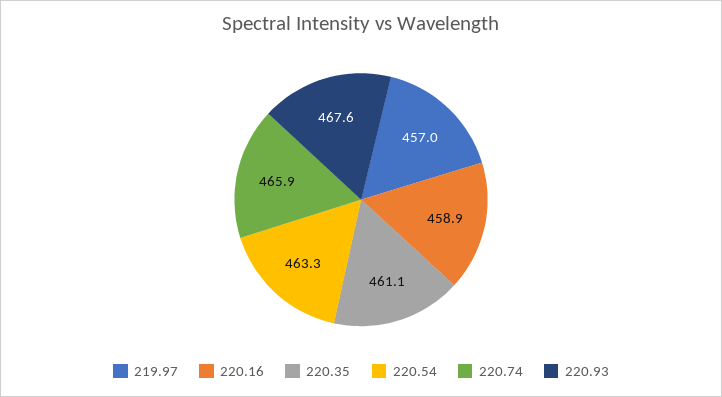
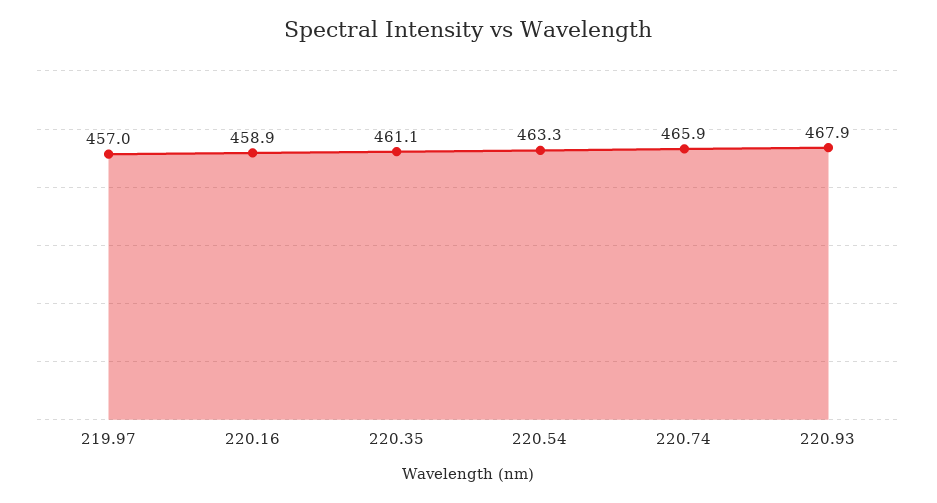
220.93: 467.6 -> 467.9

